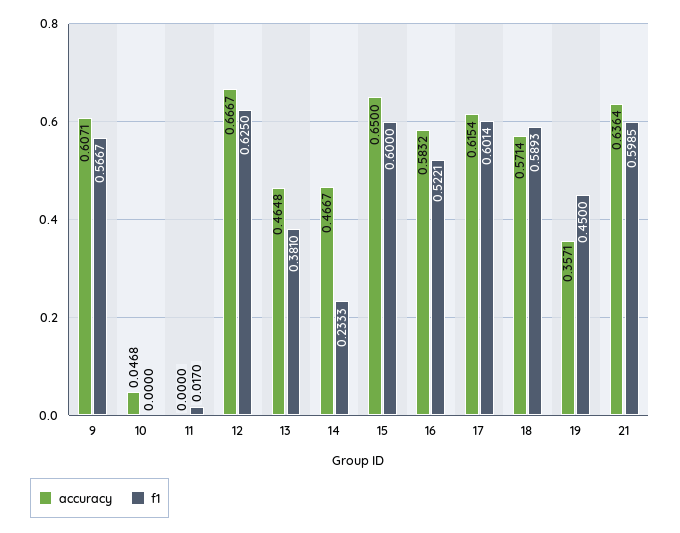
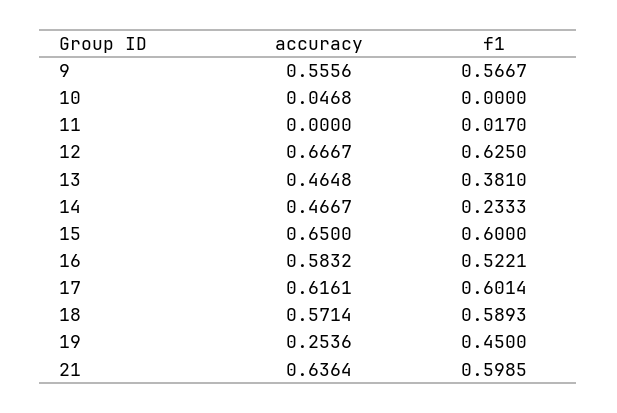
accuracy, 9: 0.6071 -> 0.5556
accuracy, 17: 0.6154 -> 0.6161
accuracy, 19: 0.3571 -> 0.2536

